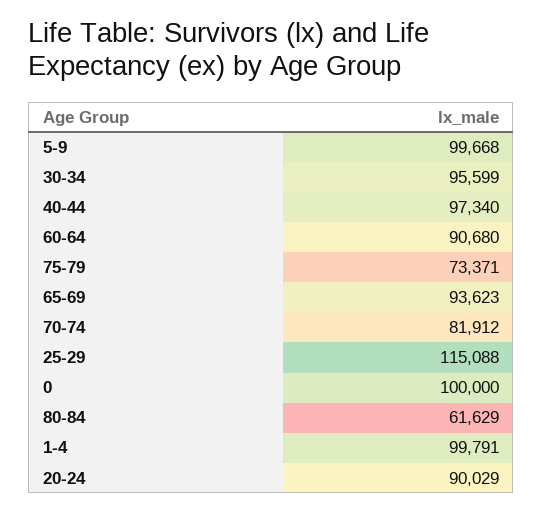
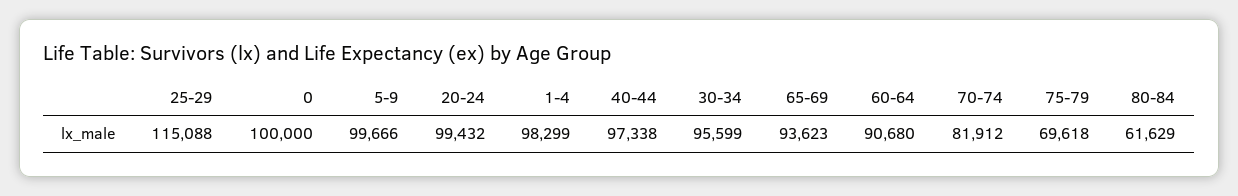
5-9: 99668 -> 99666
40-44: 97340 -> 97338
75-79: 73371 -> 69618
1-4: 99791 -> 98299
20-24: 90029 -> 99432

